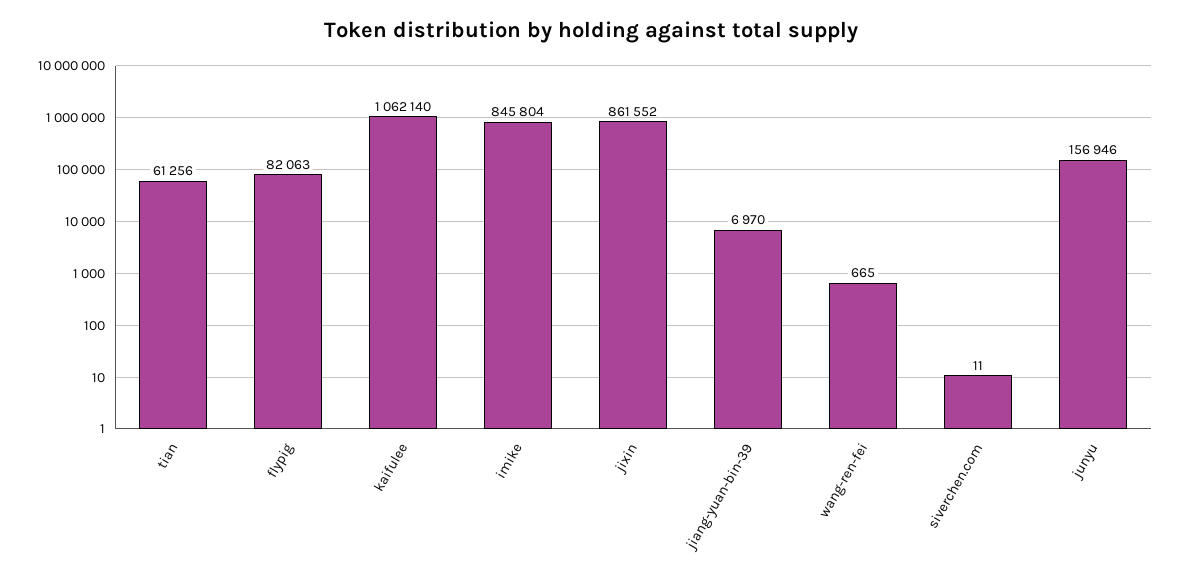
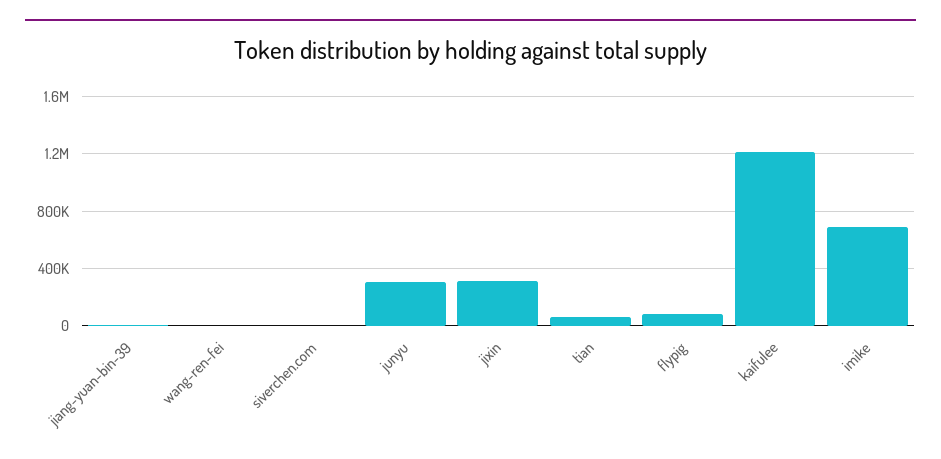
kaifulee: 1062140 -> 1200000
imike: 845804 -> 700000
jixin: 861552 -> 300000
junyu: 156946 -> 300000

